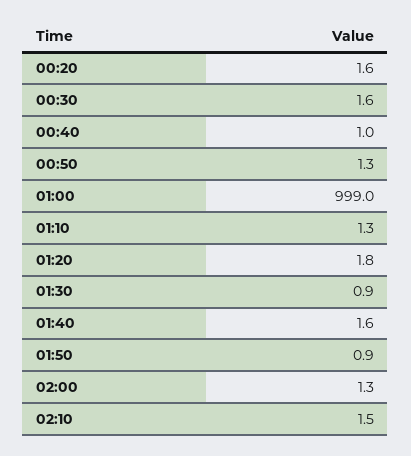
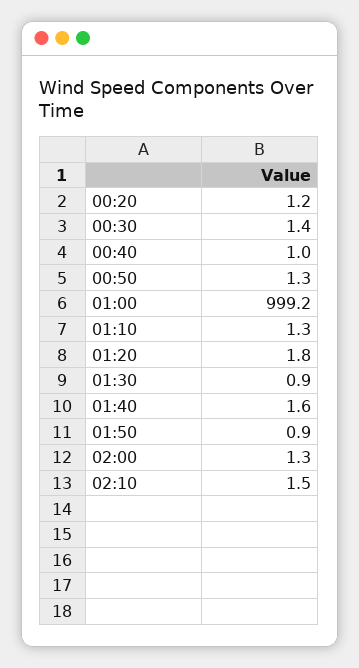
00:20: 1.6 -> 1.2
00:30: 1.6 -> 1.4
01:00: 999 -> 999.2

